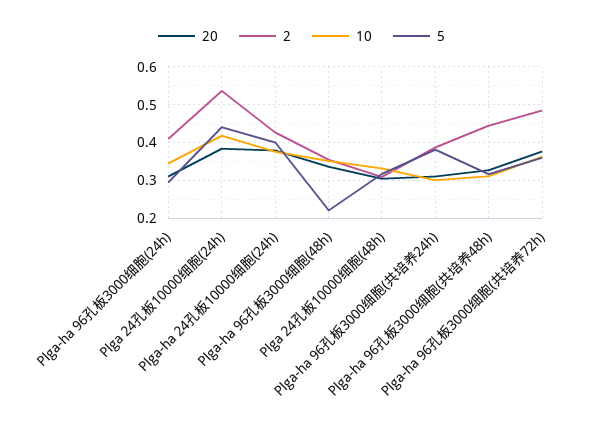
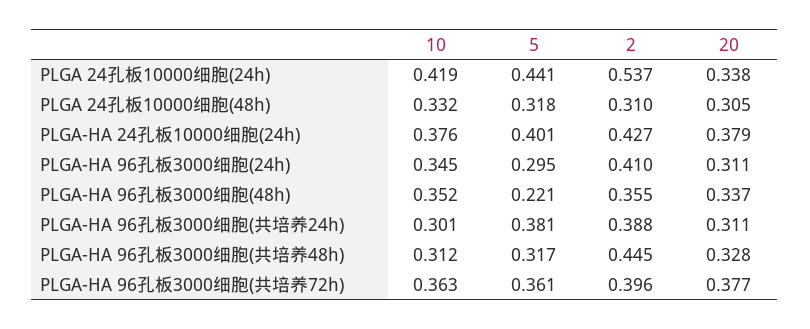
20, Plga 24孔板10000细胞(24h): 0.38 -> 0.338
2, Plga-ha 96孔板3000细胞(共培养72h): 0.48 -> 0.396

